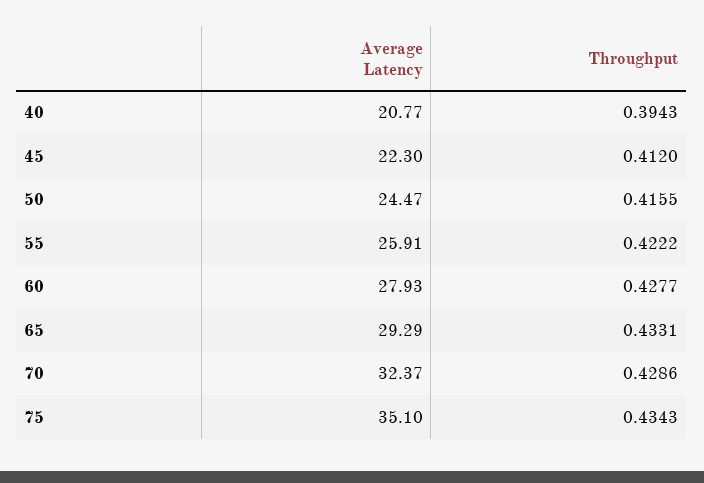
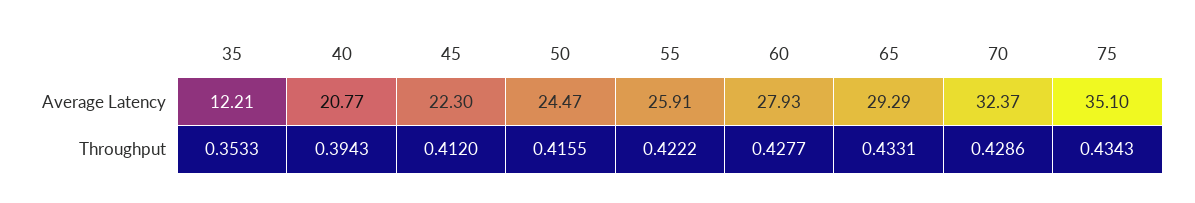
Average Latency, 35: none -> 12.21
Throughput, 35: none -> 0.3533

